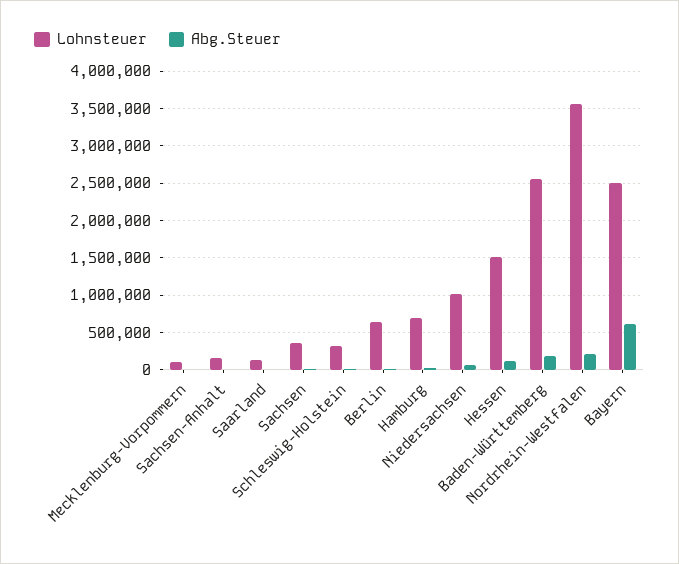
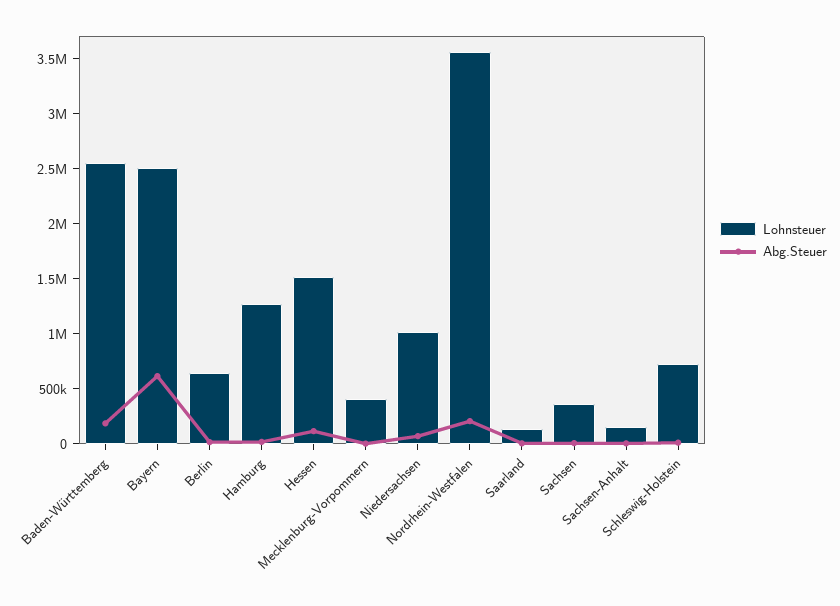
Lohnsteuer, Mecklenburg-Vorpommern: 100000 -> 400000
Lohnsteuer, Schleswig-Holstein: 300000 -> 700000
Lohnsteuer, Hamburg: 700000 -> 1300000

